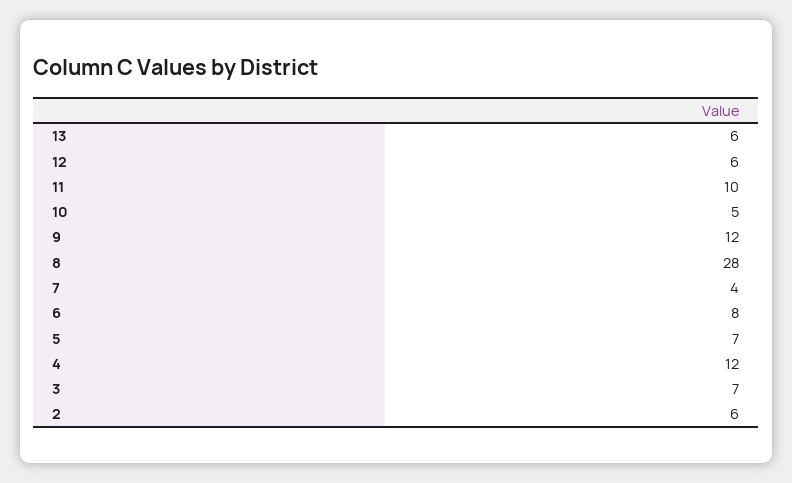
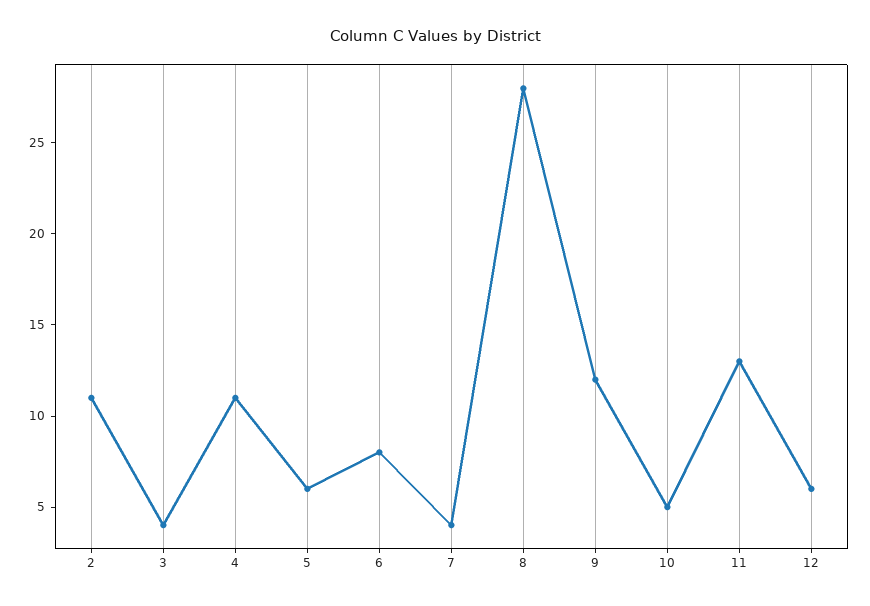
13: 6 -> none
11: 10 -> 13
5: 7 -> 6
4: 12 -> 11
3: 7 -> 4
2: 6 -> 11

